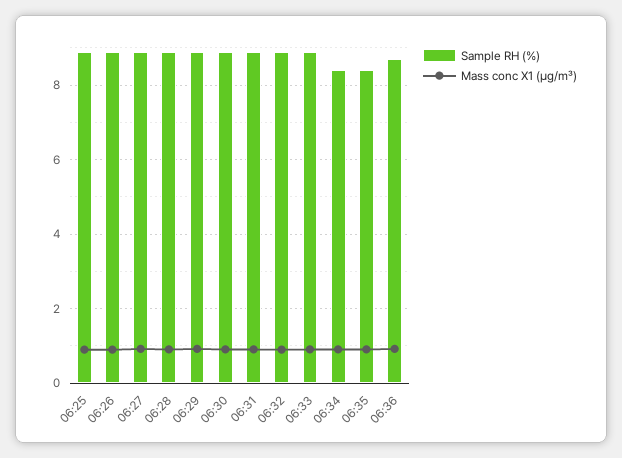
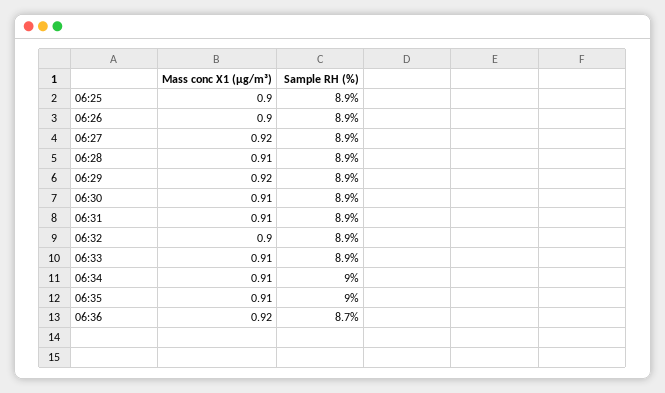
Sample RH (%), 06:34: 8.4 -> 9
Sample RH (%), 06:35: 8.4 -> 9

